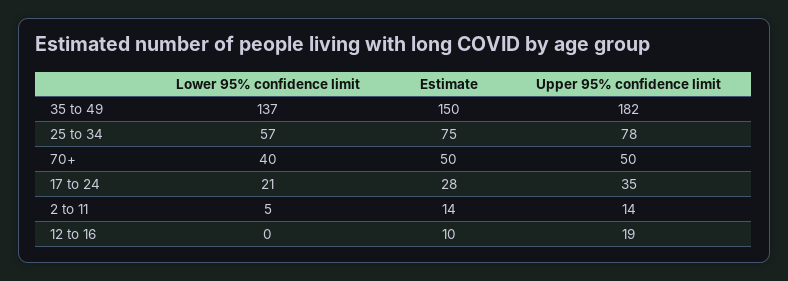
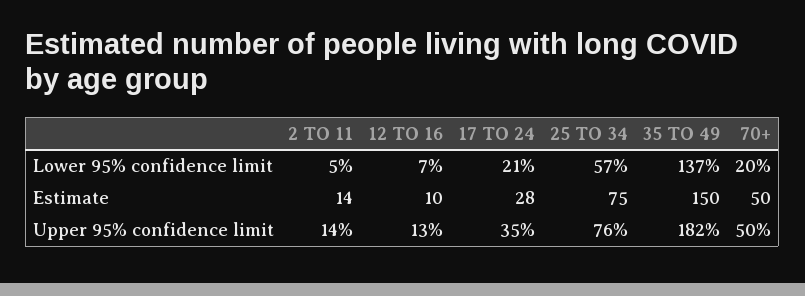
Upper 95% confidence limit, 25 to 34: 78 -> 76
Lower 95% confidence limit, 70+: 40 -> 20
Lower 95% confidence limit, 12 to 16: 0 -> 7
Upper 95% confidence limit, 12 to 16: 19 -> 13

